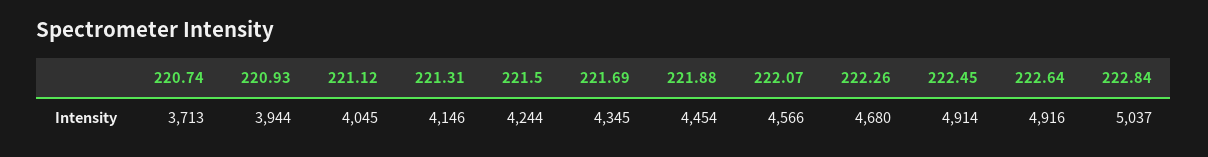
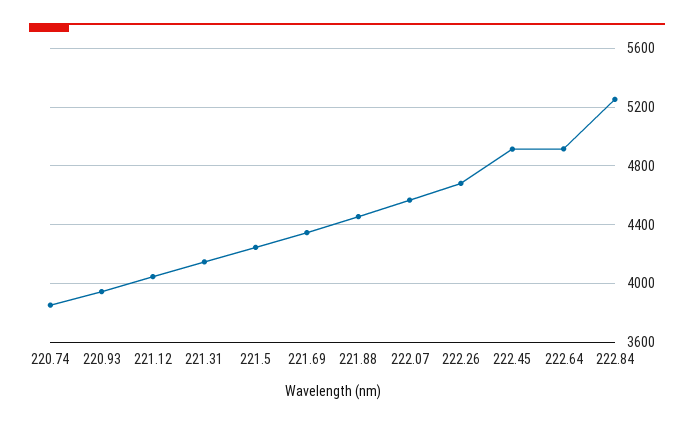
220.74: 3713 -> 3850
222.84: 5037 -> 5250

